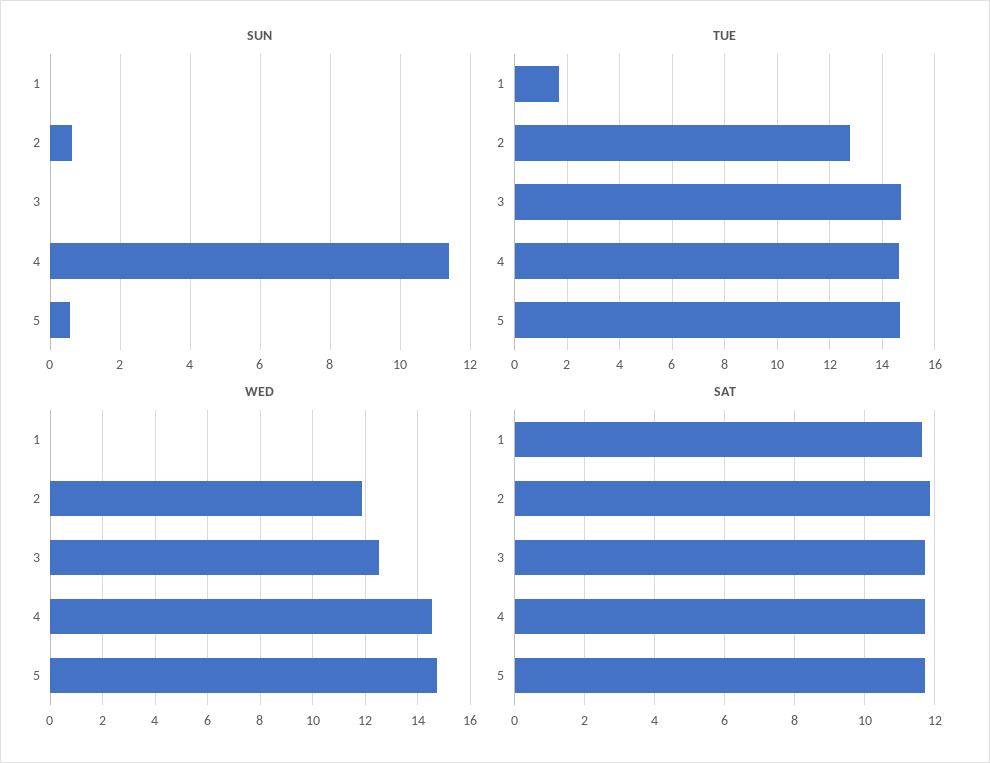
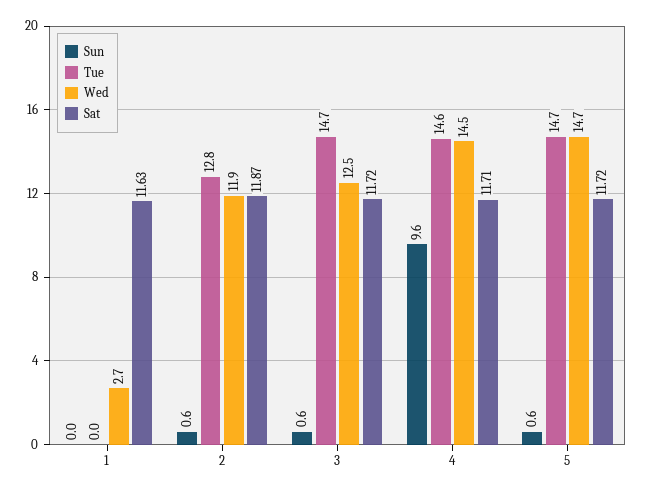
SUN, 3: 0 -> 0.6
SUN, 4: 11.4 -> 9.6
TUE, 1: 1.75 -> 0
WED, 1: 0 -> 2.7

